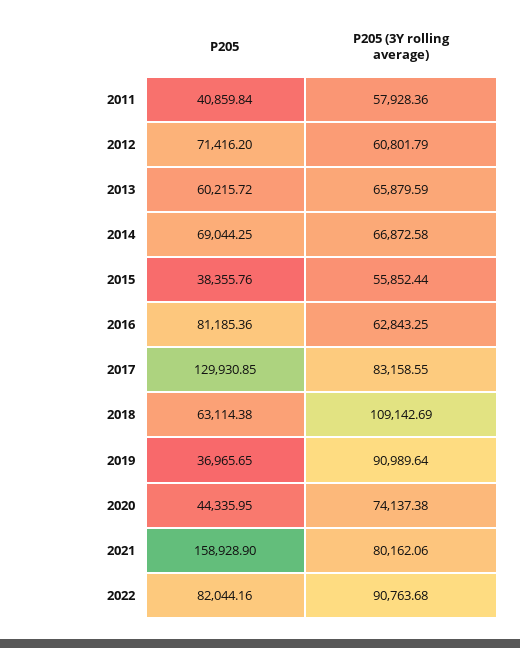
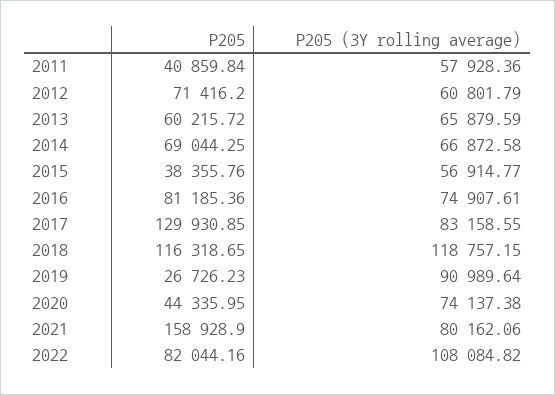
P205 (3Y rolling average), 2015: 55852.44 -> 56914.77
P205 (3Y rolling average), 2016: 62843.25 -> 74907.61
P205, 2018: 63114.38 -> 116318.65
P205 (3Y rolling average), 2018: 109142.69 -> 118757.15
P205, 2019: 36965.65 -> 26726.23
P205 (3Y rolling average), 2022: 90763.68 -> 108084.82

